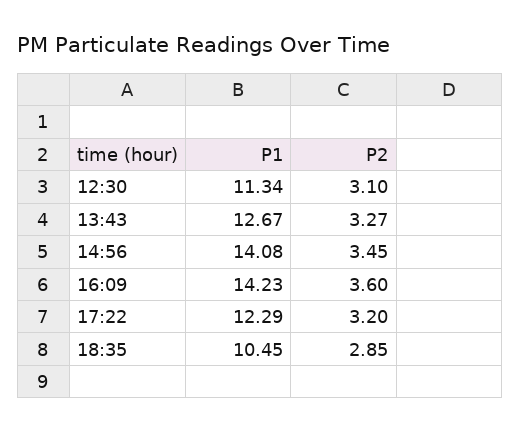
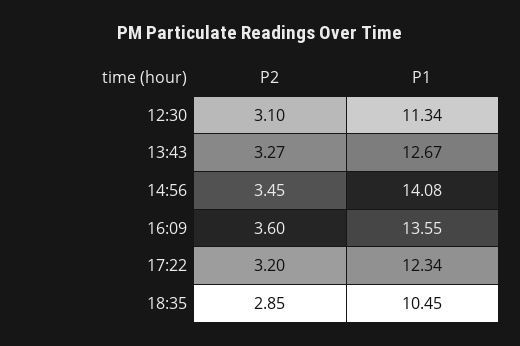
P1, 16:09: 14.23 -> 13.55
P1, 17:22: 12.29 -> 12.34

